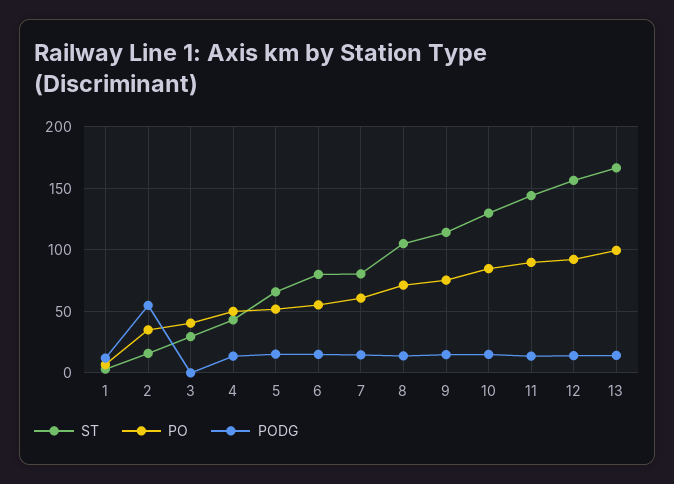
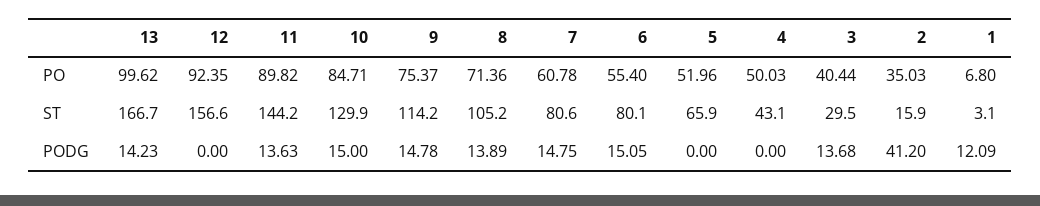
PODG, 2: 55 -> 41.2
PODG, 3: 0 -> 13.68
PODG, 4: 15 -> 0
PODG, 5: 15 -> 0
PODG, 12: 15 -> 0

